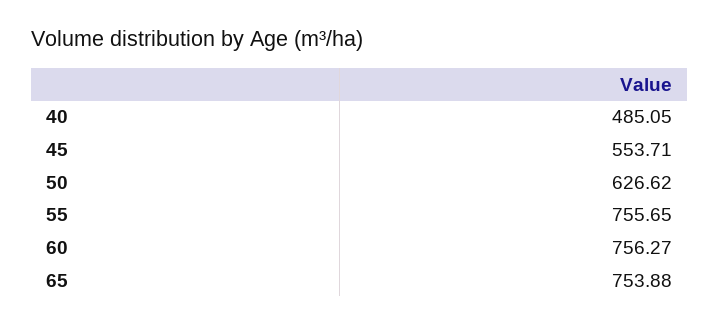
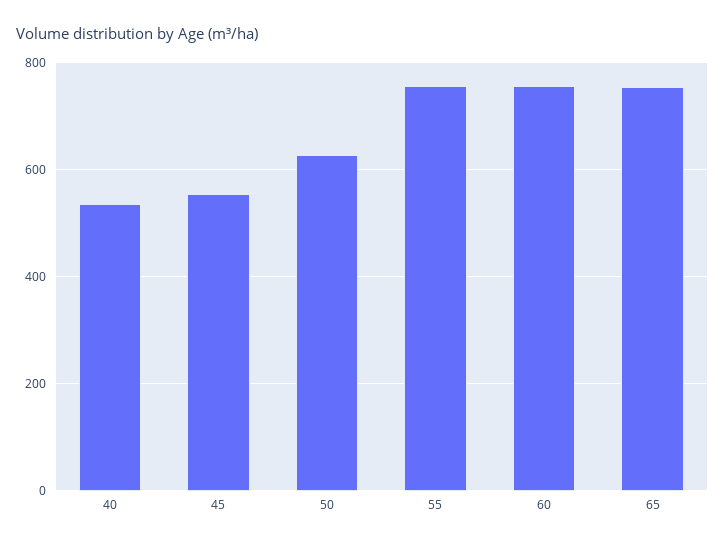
40: 485.05 -> 540

